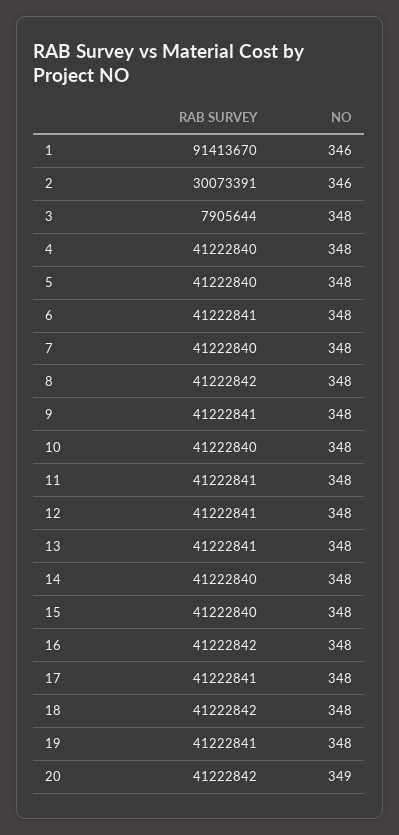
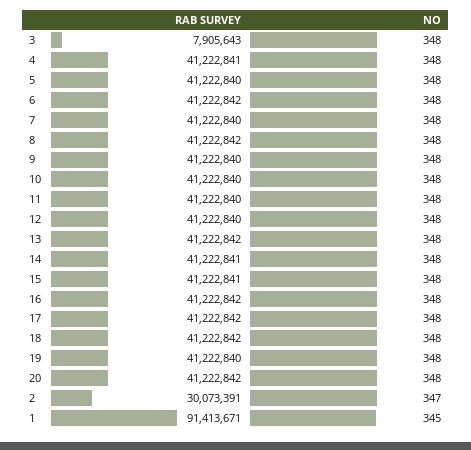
RAB SURVEY, 1: 91413670 -> 91413671
NO, 1: 346 -> 345
NO, 2: 346 -> 347
RAB SURVEY, 3: 7905644 -> 7905643
RAB SURVEY, 4: 41222840 -> 41222841
RAB SURVEY, 6: 41222841 -> 41222842
RAB SURVEY, 9: 41222841 -> 41222840
RAB SURVEY, 11: 41222841 -> 41222840
RAB SURVEY, 12: 41222841 -> 41222840
RAB SURVEY, 13: 41222841 -> 41222842
RAB SURVEY, 14: 41222840 -> 41222841
RAB SURVEY, 15: 41222840 -> 41222841
RAB SURVEY, 17: 41222841 -> 41222842
RAB SURVEY, 19: 41222841 -> 41222840
NO, 20: 349 -> 348

